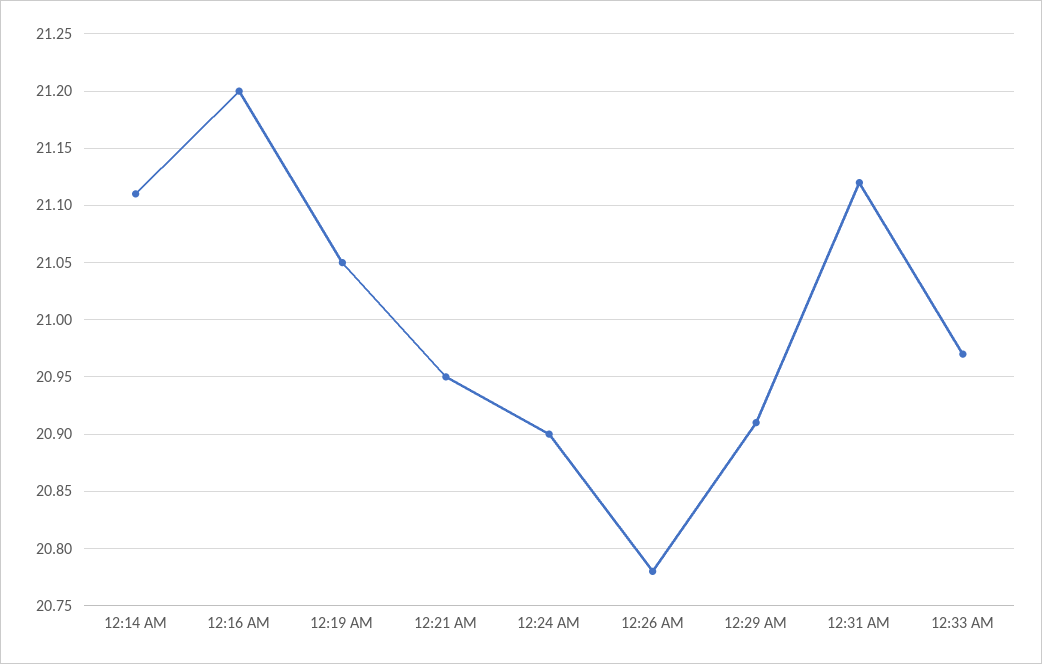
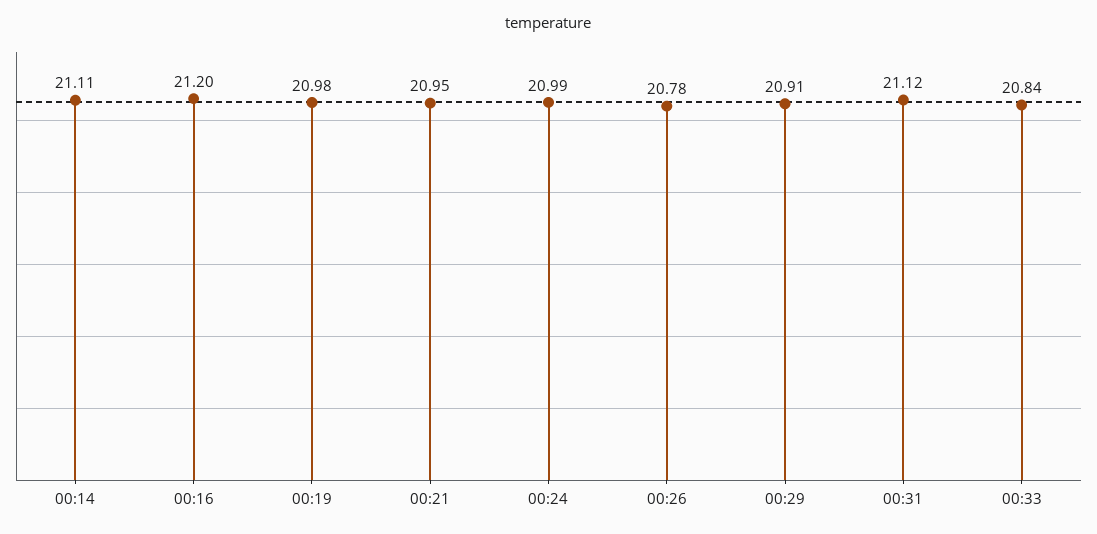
12:19 AM: 21.05 -> 20.98
12:24 AM: 20.9 -> 20.99
12:33 AM: 20.97 -> 20.84

